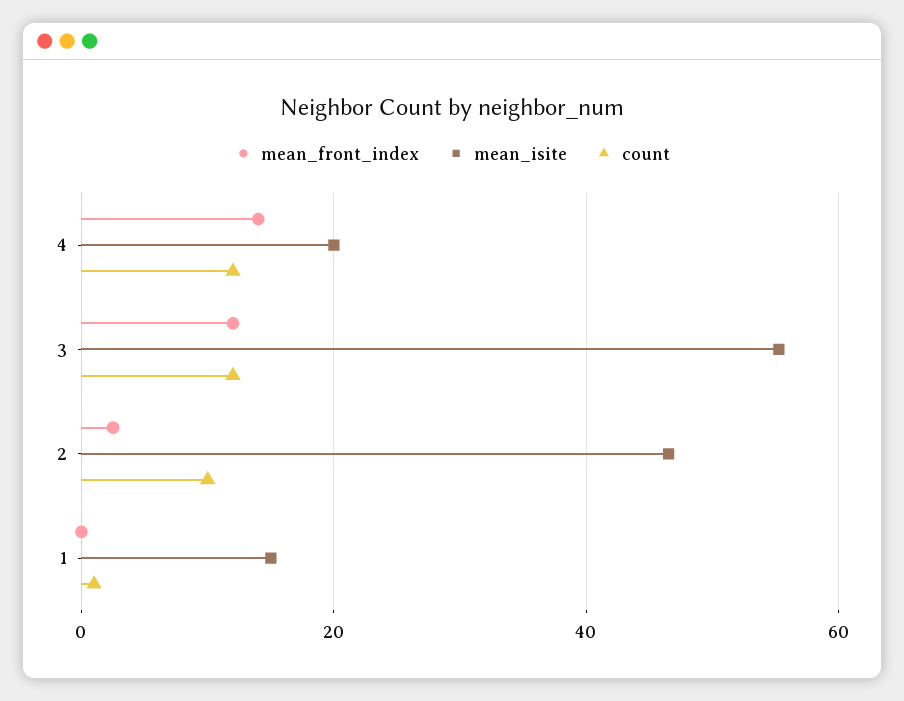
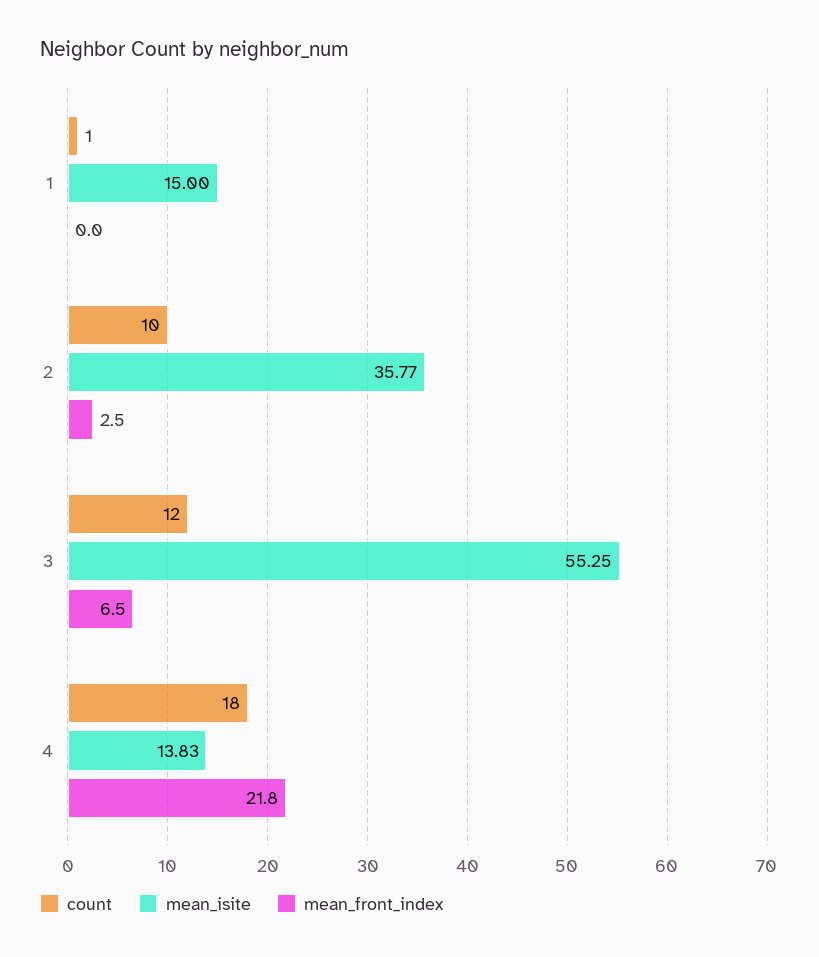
mean_front_index, 4: 14 -> 21.8
mean_isite, 4: 20 -> 13.83
count, 4: 12 -> 18
mean_front_index, 3: 12 -> 6.5
mean_isite, 2: 46 -> 35.77

